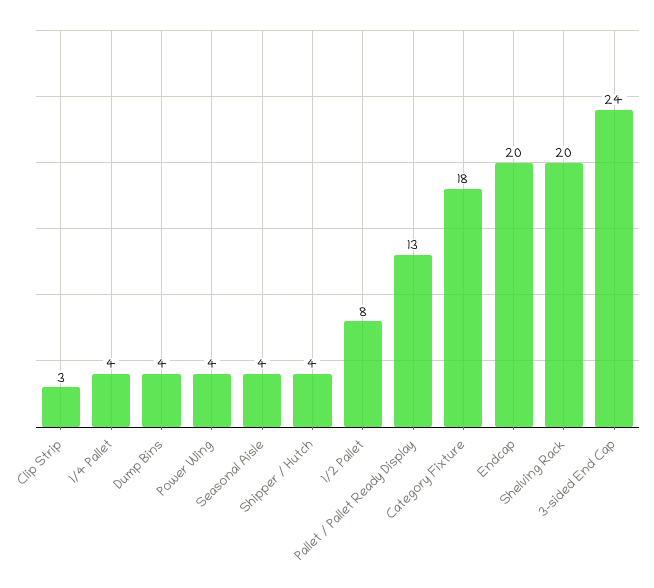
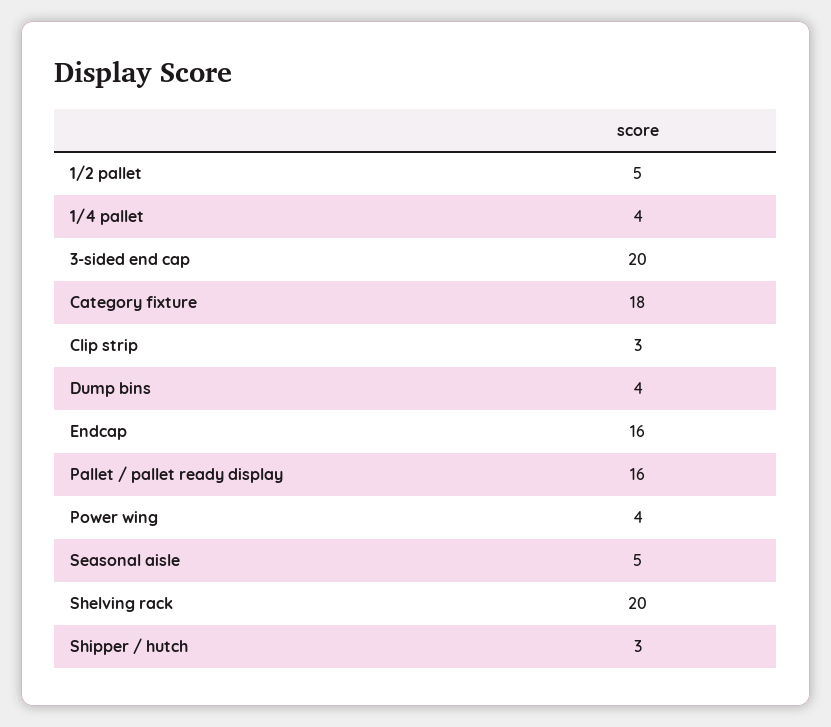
Seasonal Aisle: 4 -> 5
Shipper / Hutch: 4 -> 3
1/2 Pallet: 8 -> 5
Pallet / Pallet Ready Display: 13 -> 16
Endcap: 20 -> 16
3-sided End Cap: 24 -> 20

